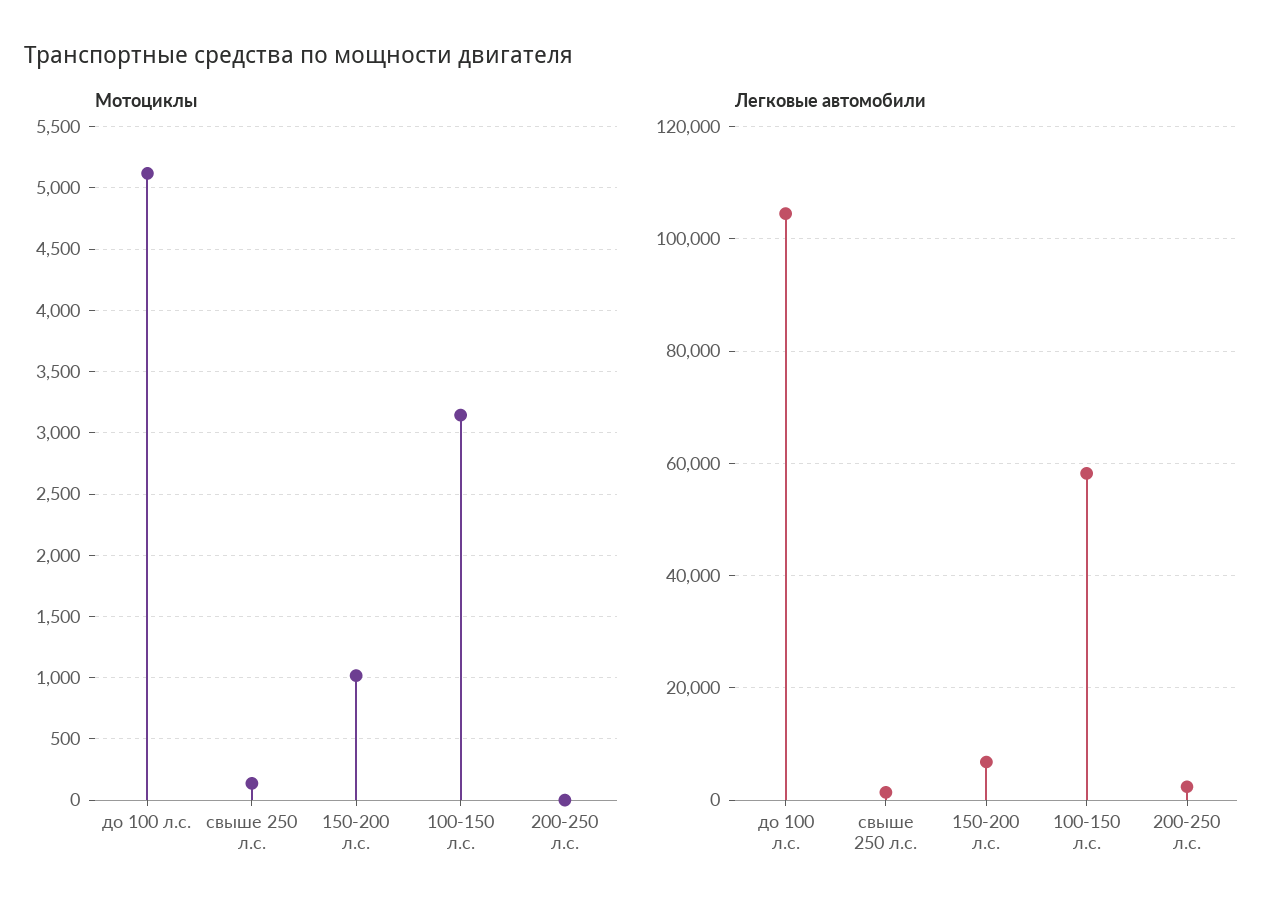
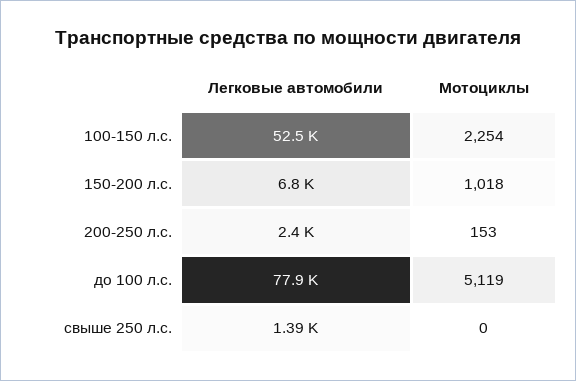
Мотоциклы, свыше 250 л.с.: 150 -> 0
Мотоциклы, 100-150 л.с.: 3150 -> 2254
Мотоциклы, 200-250 л.с.: 0 -> 153
Легковые автомобили, до 100 л.с.: 104000 -> 77900
Легковые автомобили, 100-150 л.с.: 58000 -> 52500

